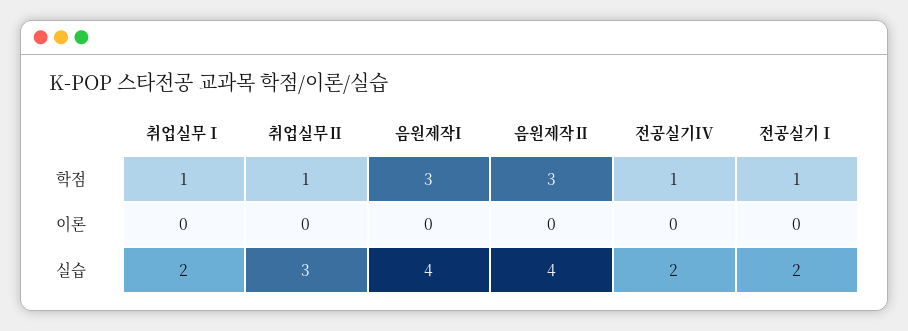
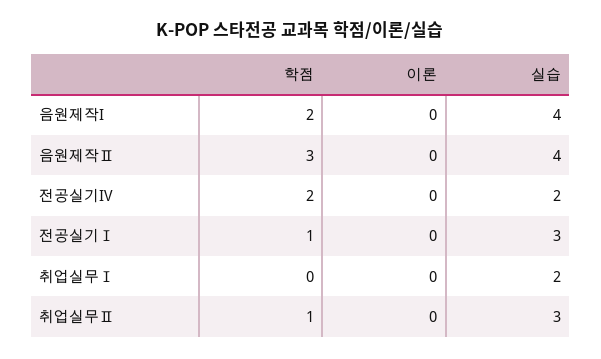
취업실무Ⅰ, 학점: 1 -> 0
음원제작I, 학점: 3 -> 2
전공실기IV, 학점: 1 -> 2
전공실기Ⅰ, 실습: 2 -> 3

